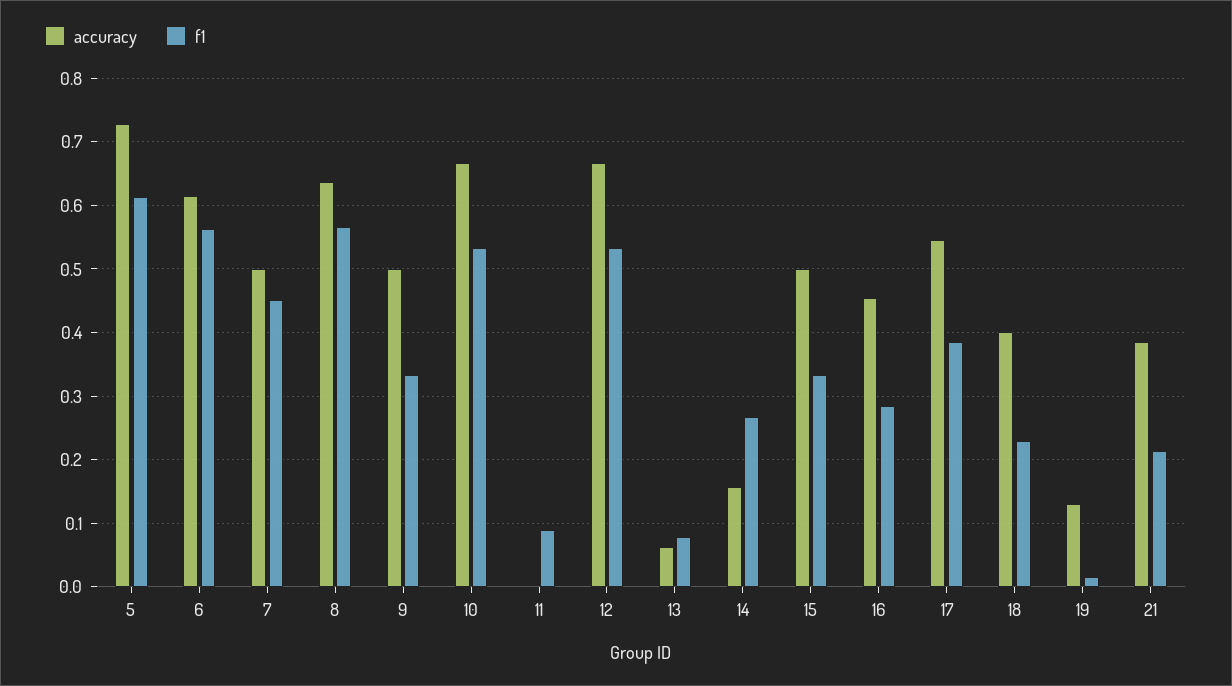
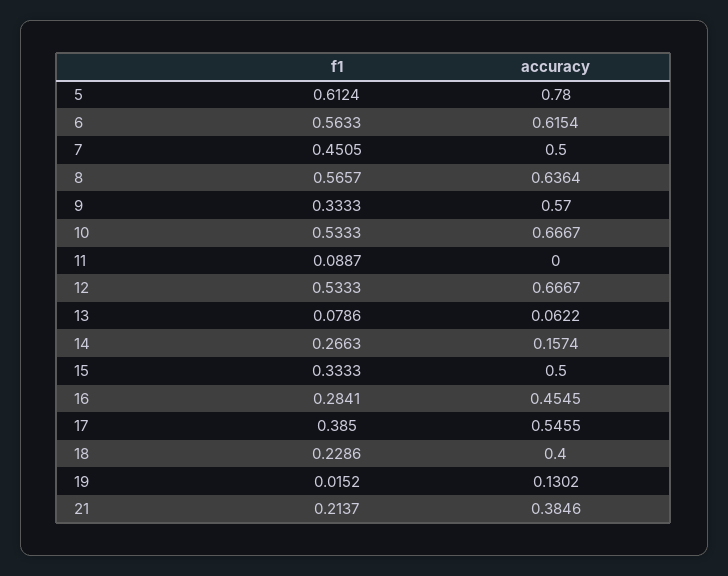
accuracy, 5: 0.73 -> 0.78
accuracy, 9: 0.5 -> 0.57

